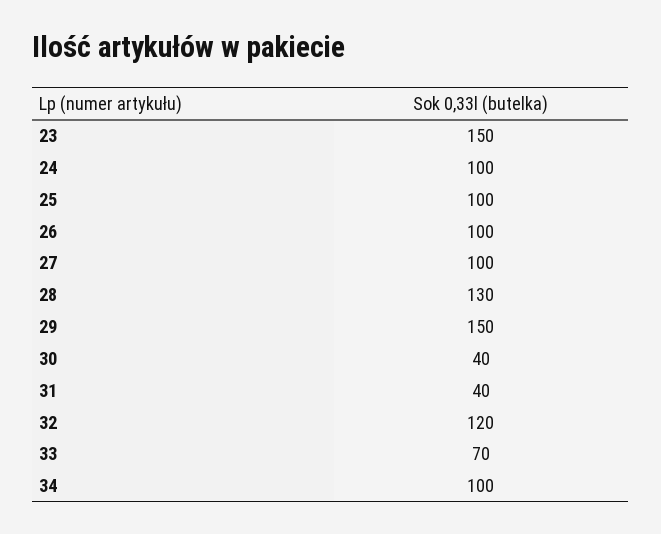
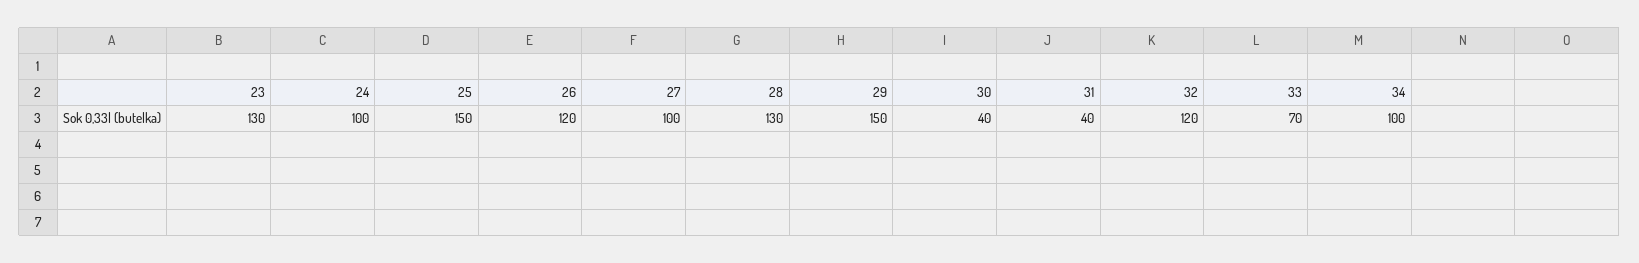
23: 150 -> 130
25: 100 -> 150
26: 100 -> 120

